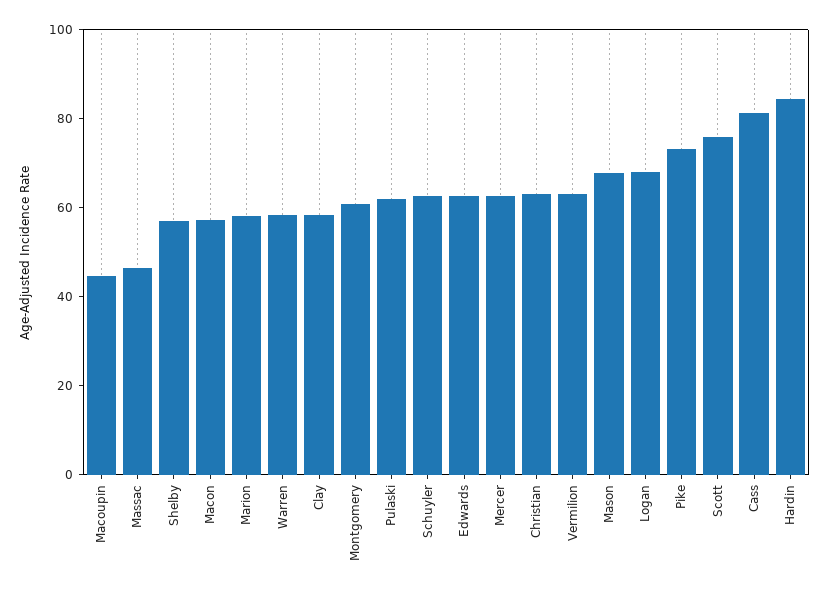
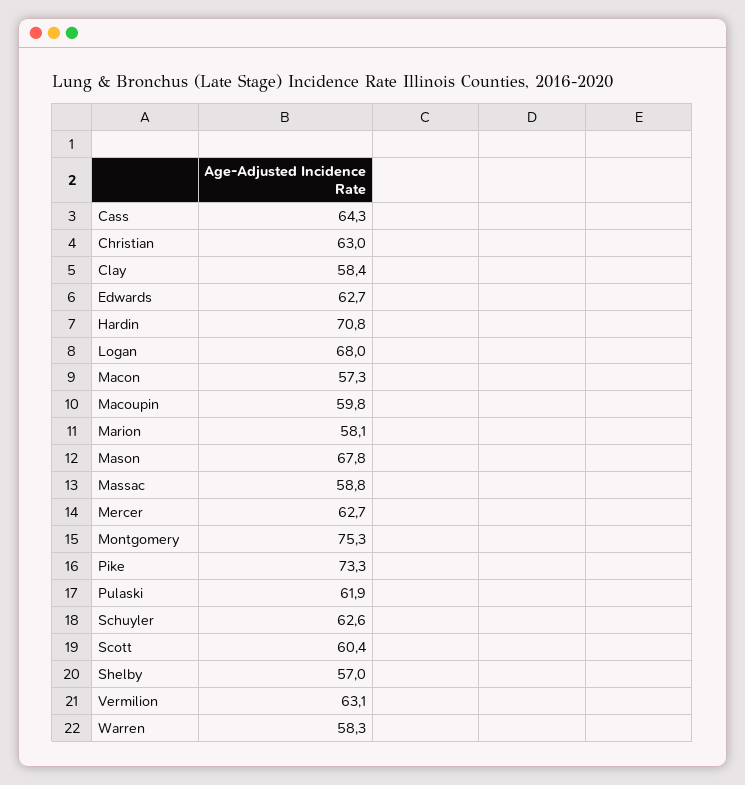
Macoupin: 45 -> 59.8
Massac: 45 -> 58.8
Montgomery: 60 -> 75.3
Scott: 75 -> 60.4
Cass: 80 -> 64.3
Hardin: 85 -> 70.8

